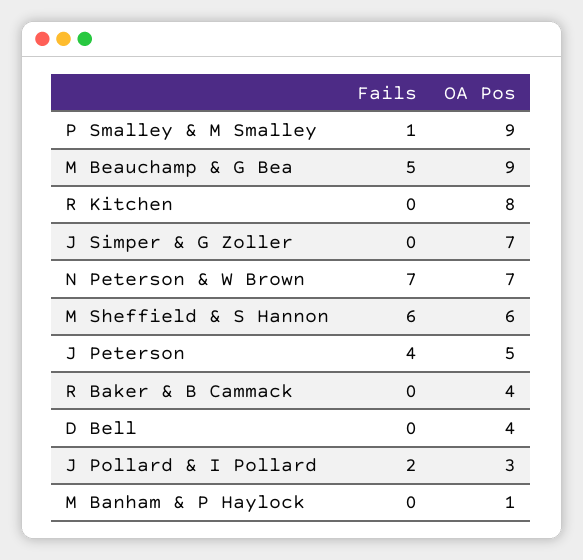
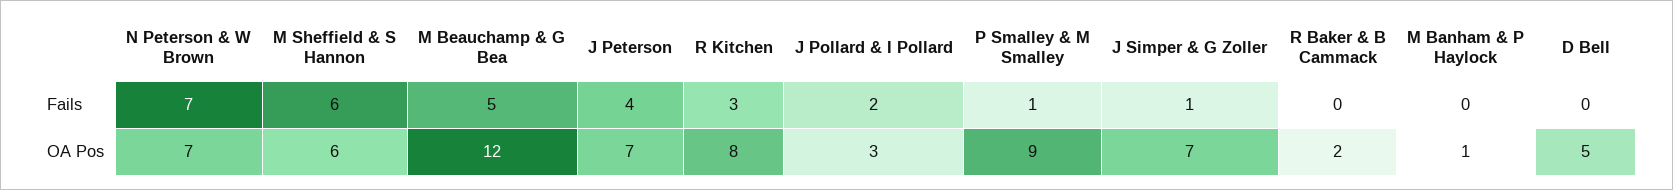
OA Pos, M Beauchamp & G Bea: 9 -> 12
Fails, R Kitchen: 0 -> 3
Fails, J Simper & G Zoller: 0 -> 1
OA Pos, J Peterson: 5 -> 7
OA Pos, R Baker & B Cammack: 4 -> 2
OA Pos, D Bell: 4 -> 5

